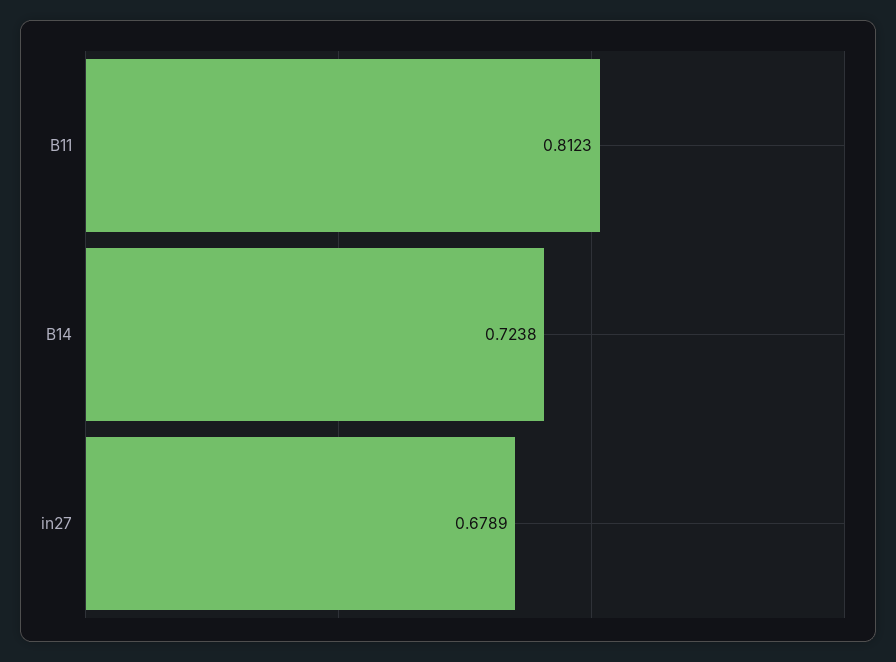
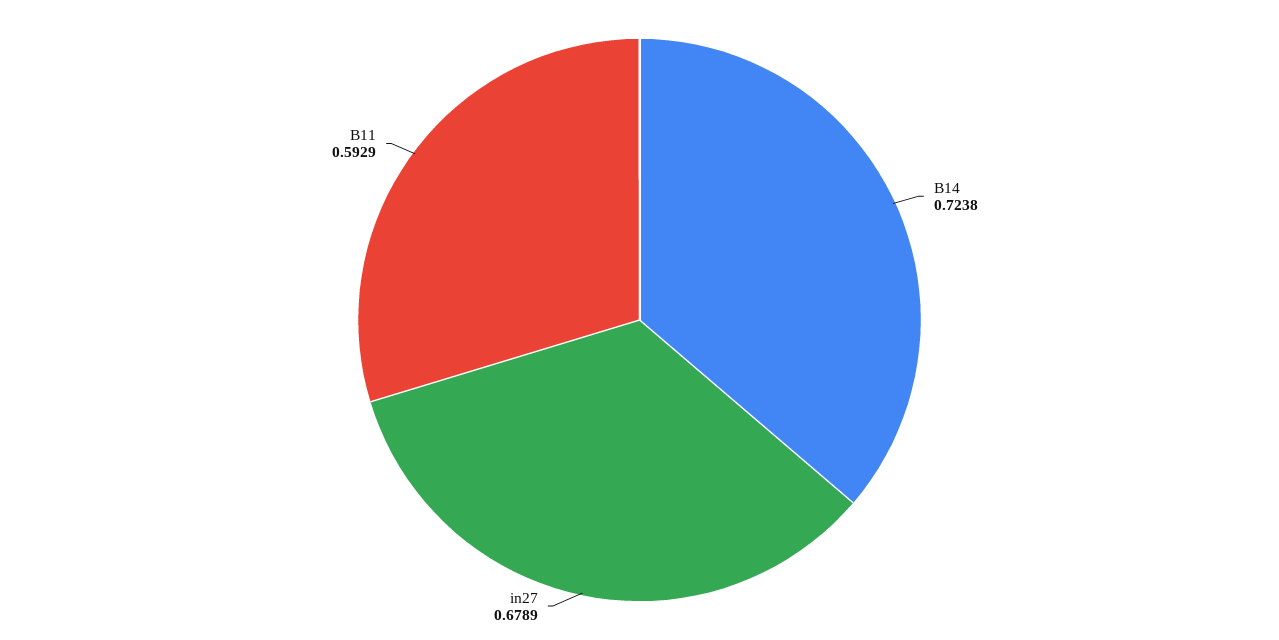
B11: 0.8123 -> 0.5929

